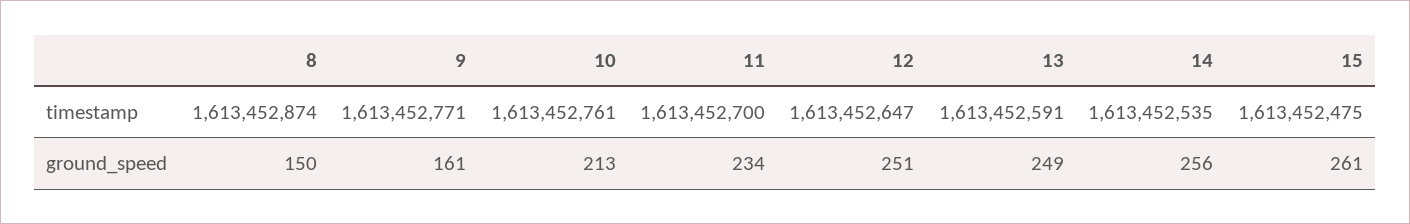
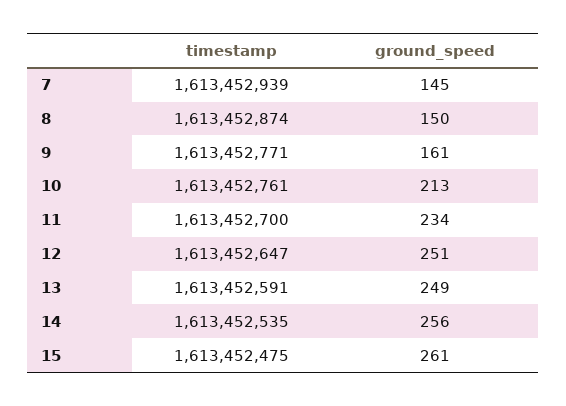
7, timestamp: none -> 1613452939
7, ground_speed: none -> 145

